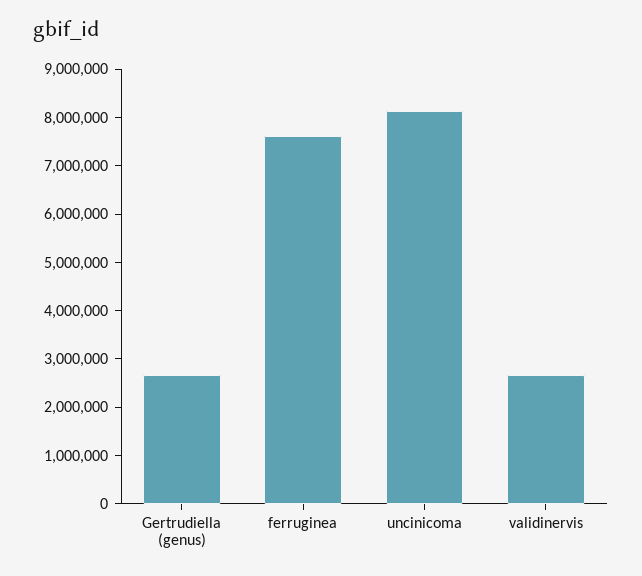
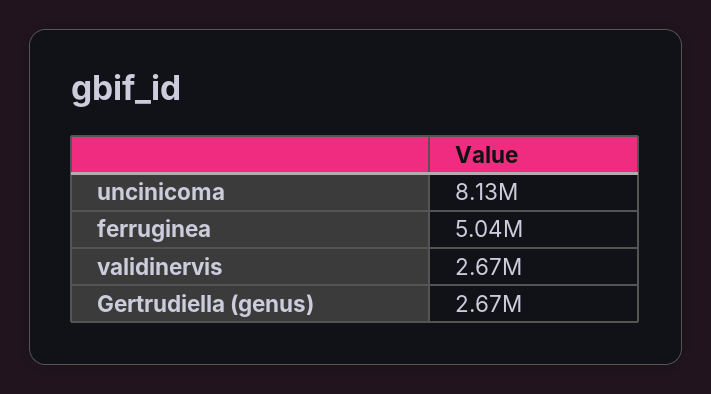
ferruginea: 7600000 -> 5040000

